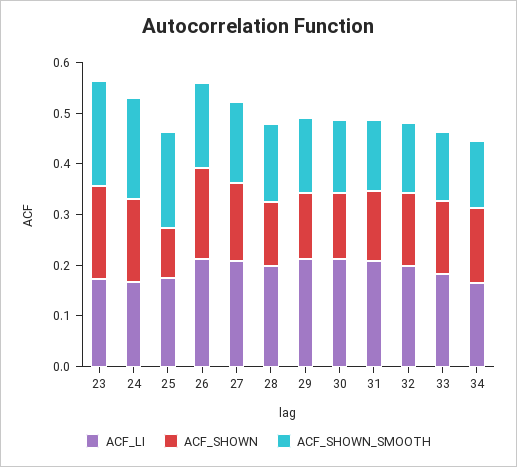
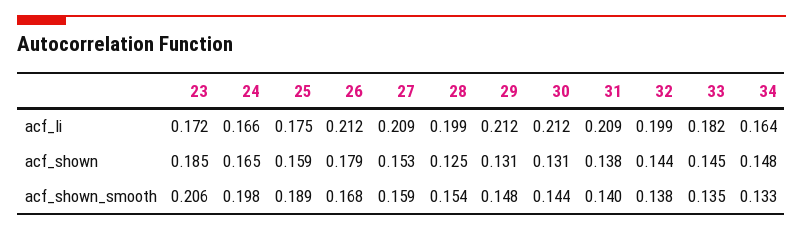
ACF_SHOWN, 25: 0.1 -> 0.159

